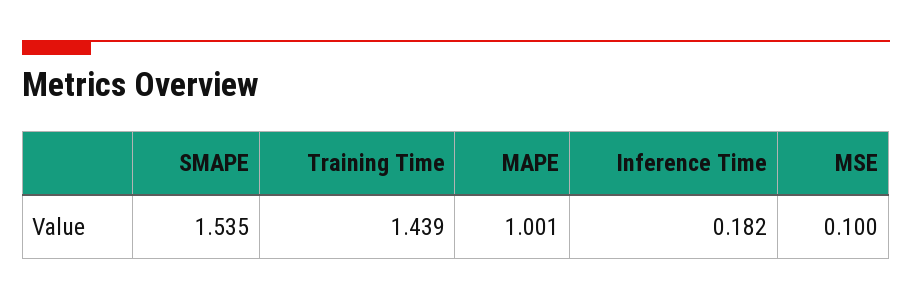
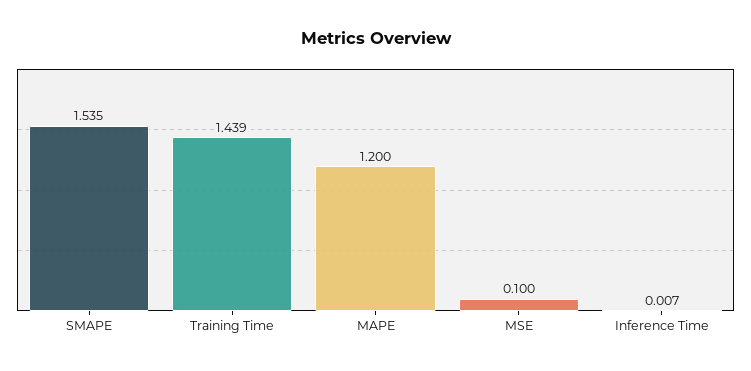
MAPE: 1.001 -> 1.2
Inference Time: 0.182 -> 0.007

